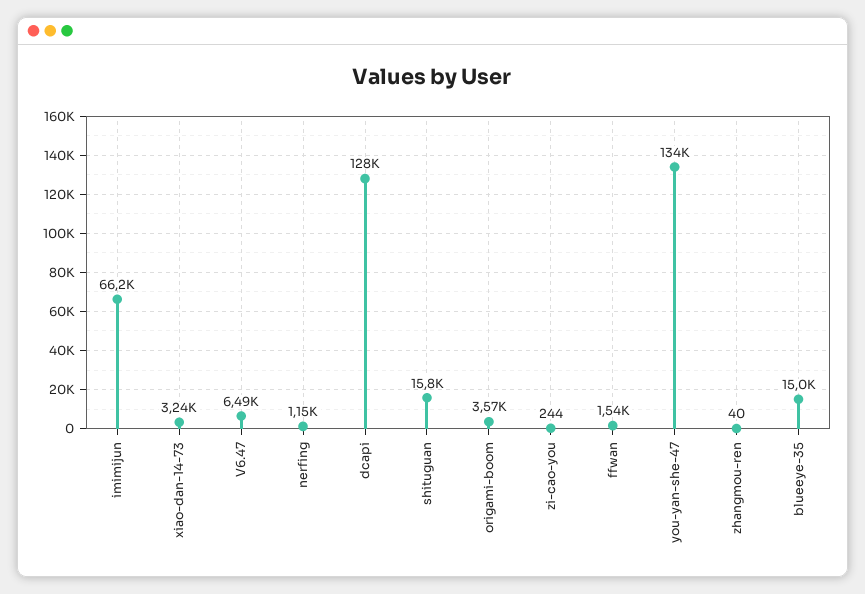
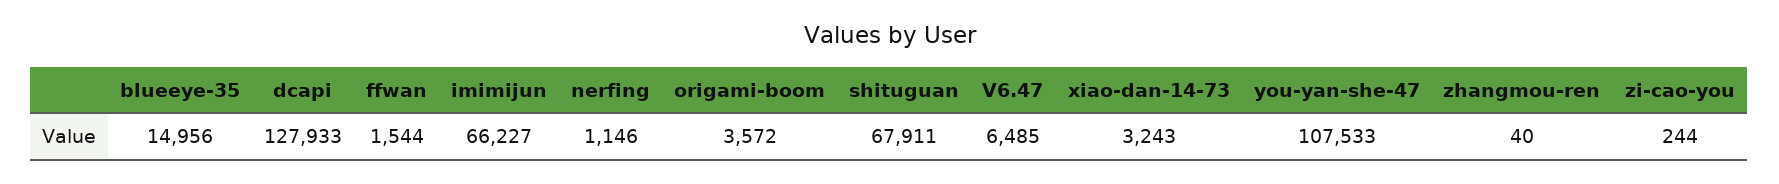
shituguan: 15800 -> 67911
you-yan-she-47: 134000 -> 107533

